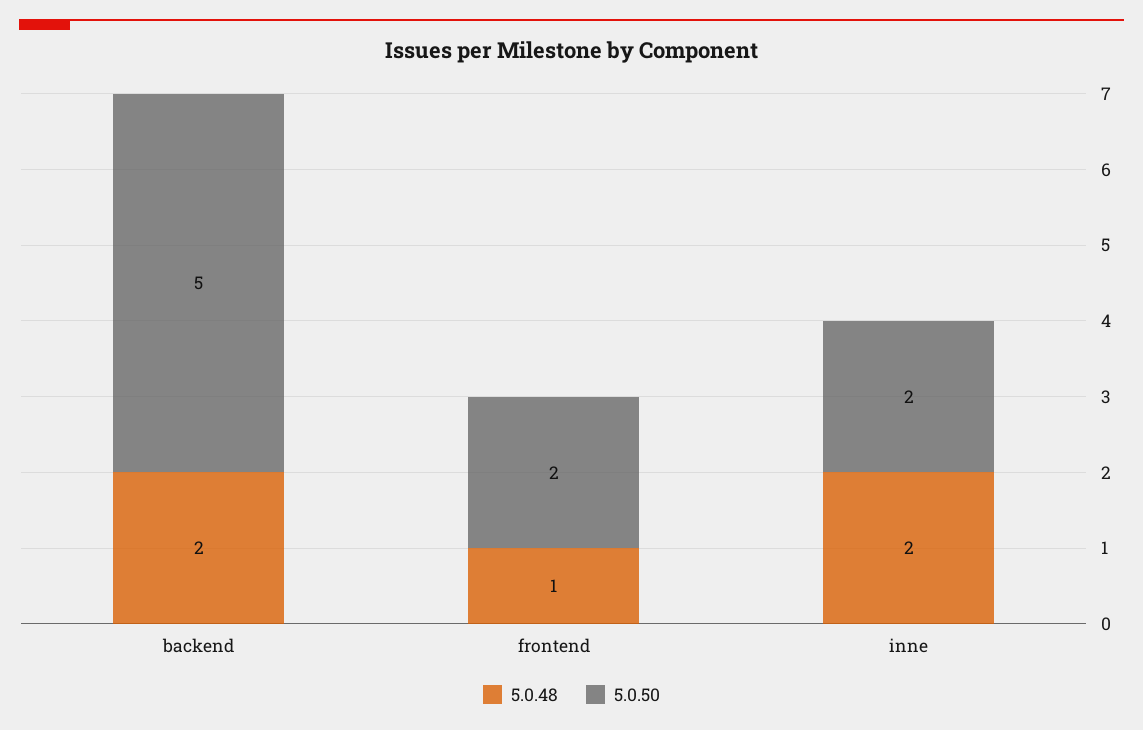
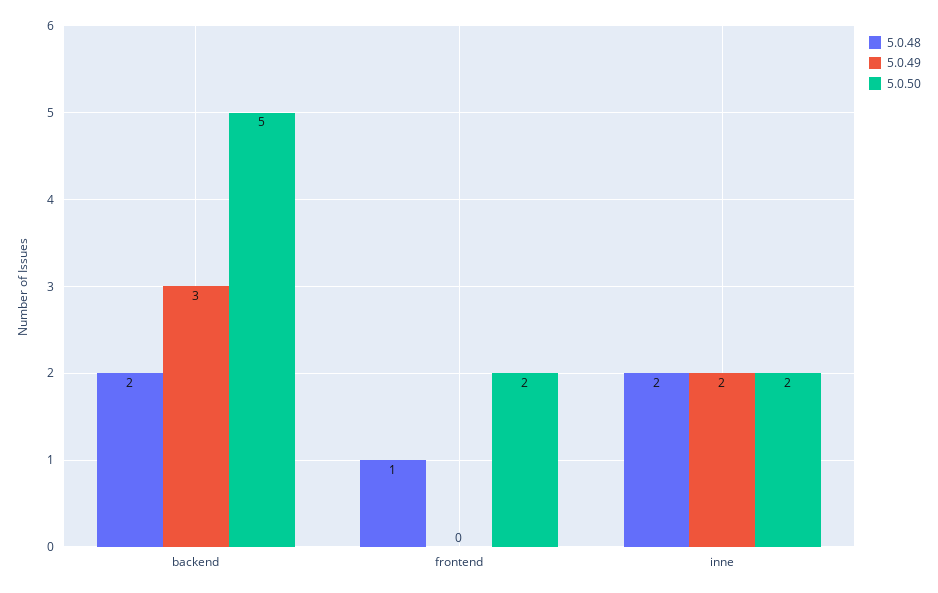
5.0.49, backend: none -> 3
5.0.49, frontend: none -> 0
5.0.49, inne: none -> 2

